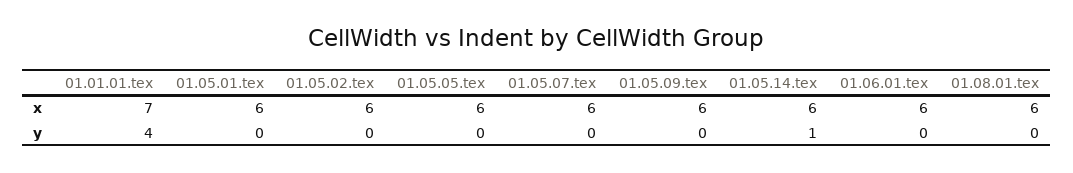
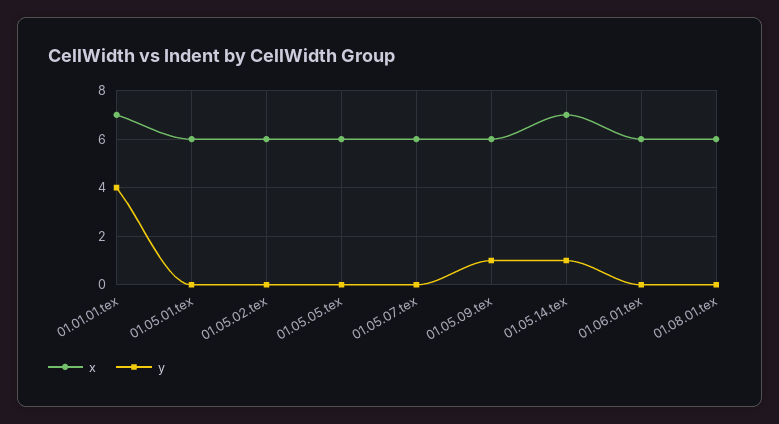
x, 01.05.14.tex: 6 -> 7
y, 01.05.09.tex: 0 -> 1

